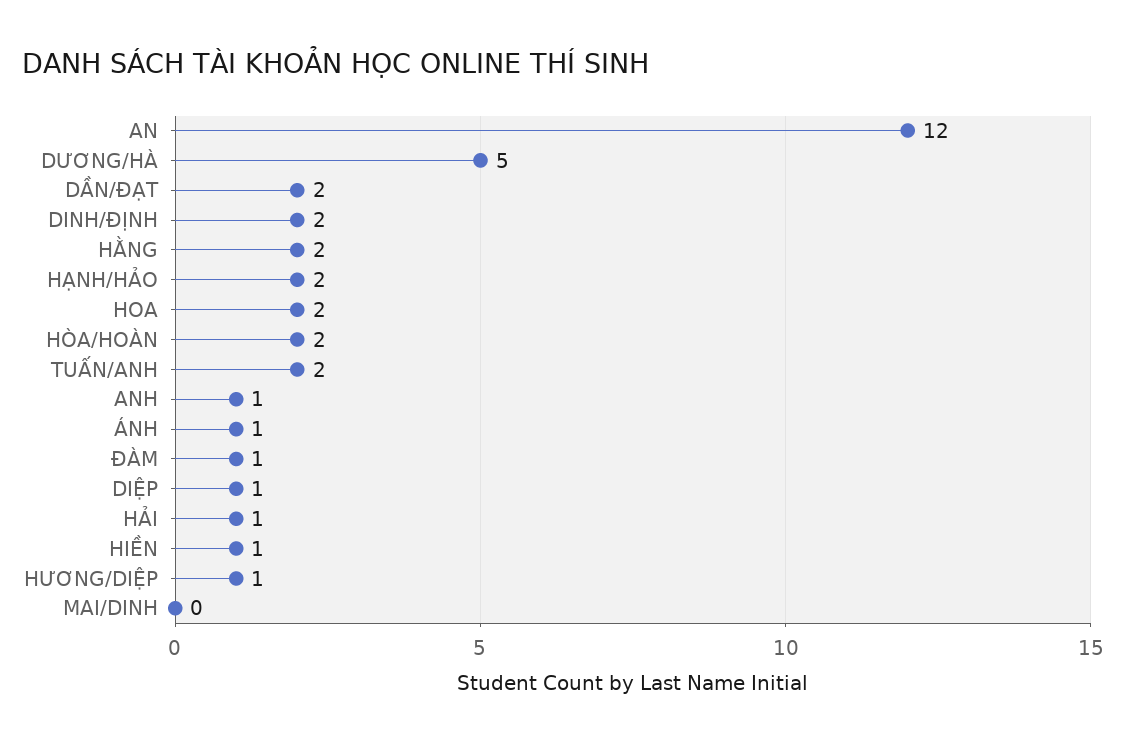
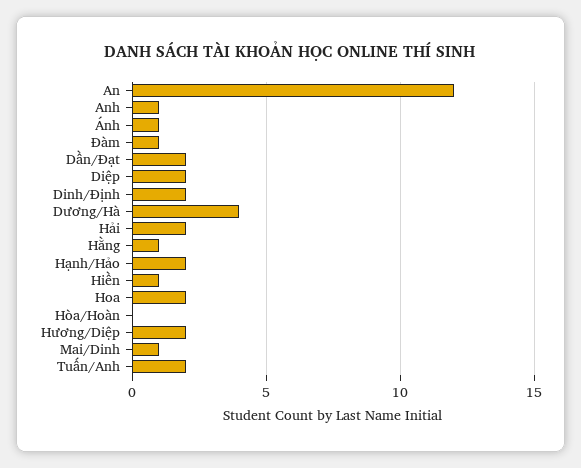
DƯƠNG/HÀ: 5 -> 4
HẰNG: 2 -> 1
HÒA/HOÀN: 2 -> 0
DIỆP: 1 -> 2
HẢI: 1 -> 2
HƯƠNG/DIỆP: 1 -> 2
MAI/DINH: 0 -> 1

